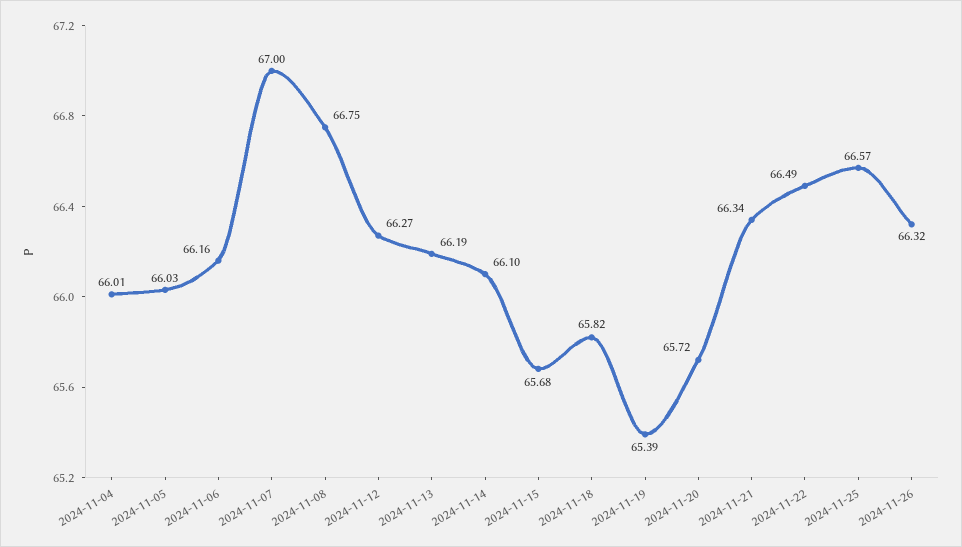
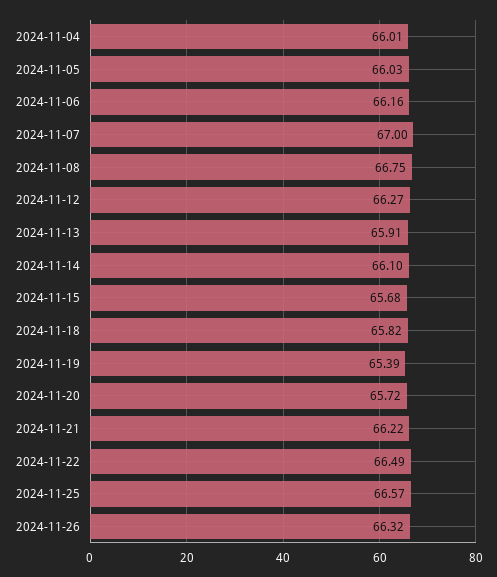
2024-11-13: 66.19 -> 65.91
2024-11-21: 66.34 -> 66.22

